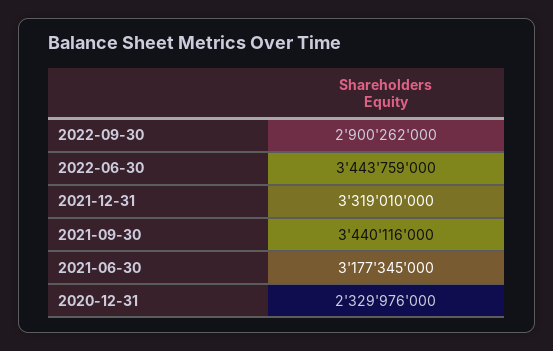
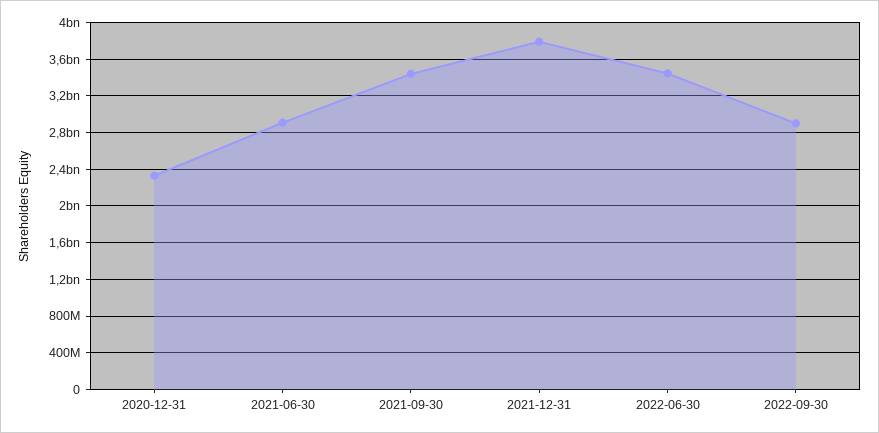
2021-12-31: 3319010000 -> 3800000000
2021-06-30: 3177345000 -> 2900000000

